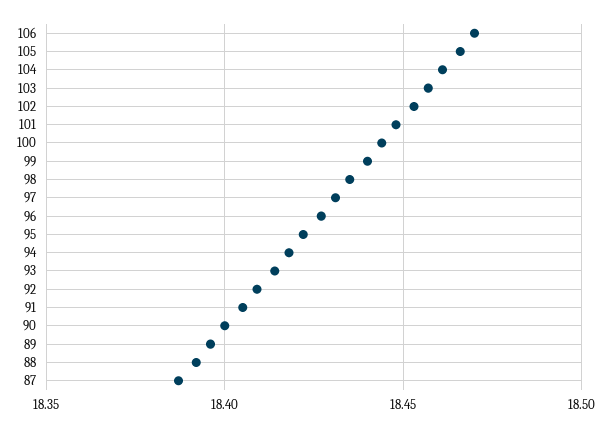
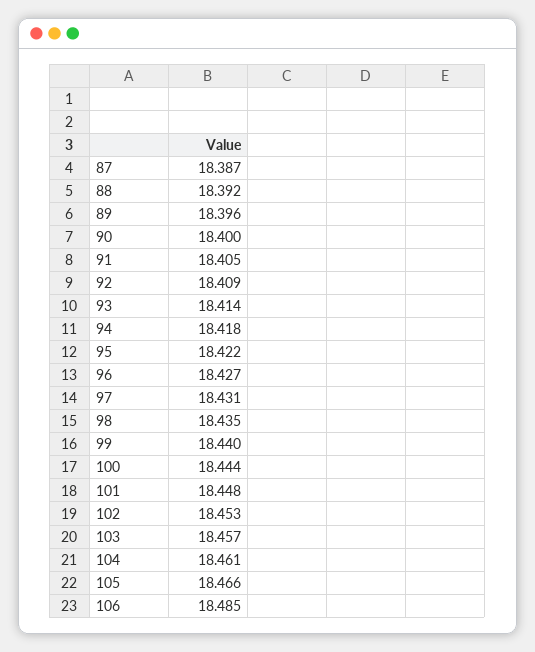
106: 18.47 -> 18.485

